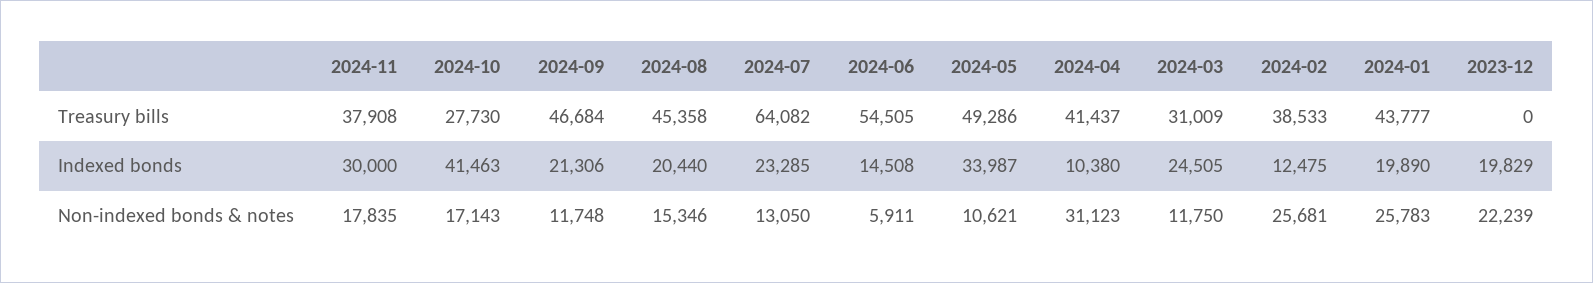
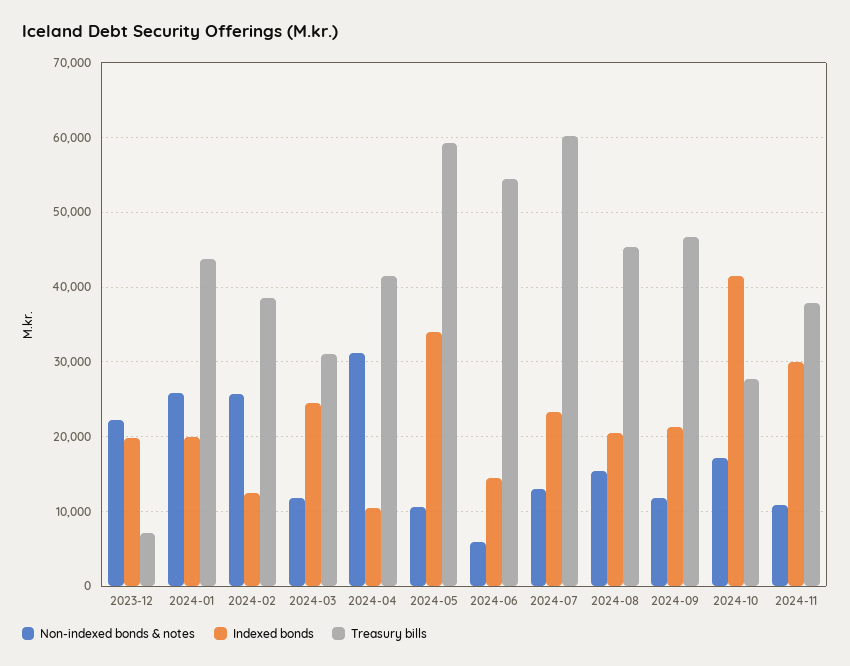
Treasury bills, 2024-07: 64082 -> 60000
Treasury bills, 2024-05: 49286 -> 59000
Treasury bills, 2023-12: 0 -> 7000
Non-indexed bonds & notes, 2024-11: 17835 -> 11000

